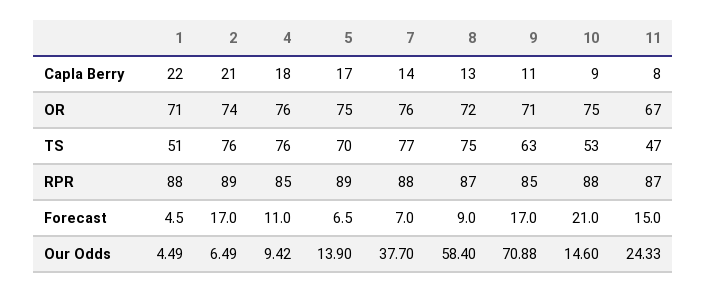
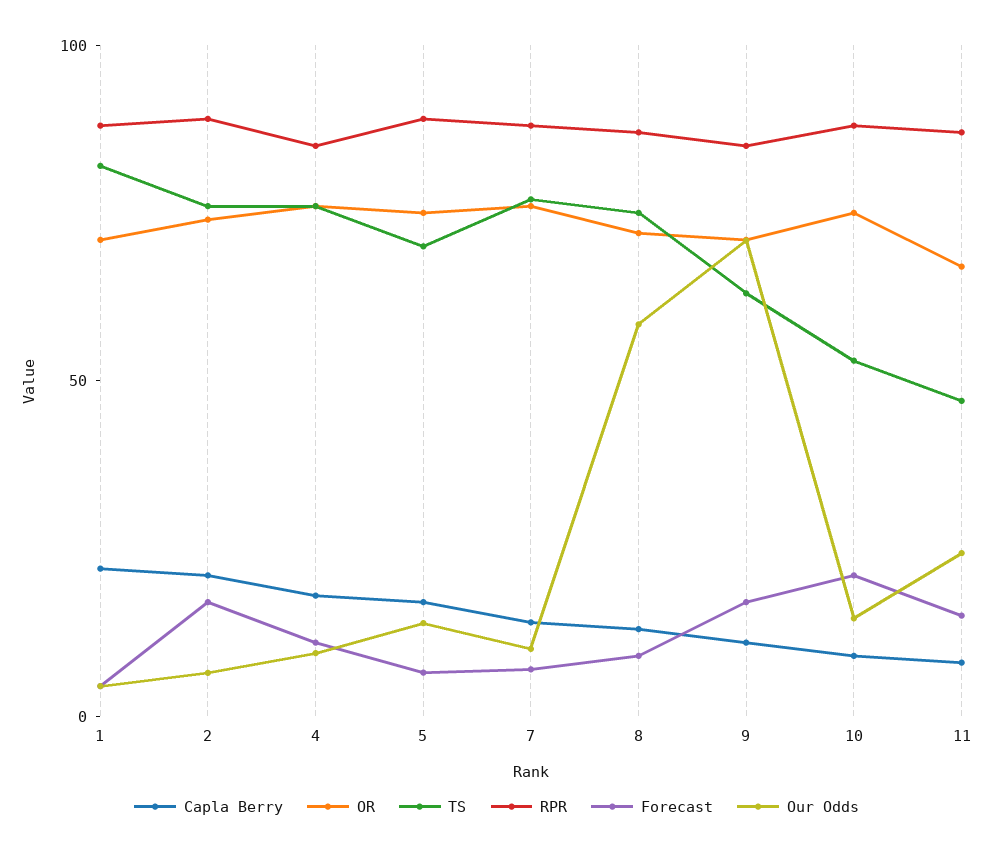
TS, 1: 51 -> 80
Our Odds, 7: 37.7 -> 10

